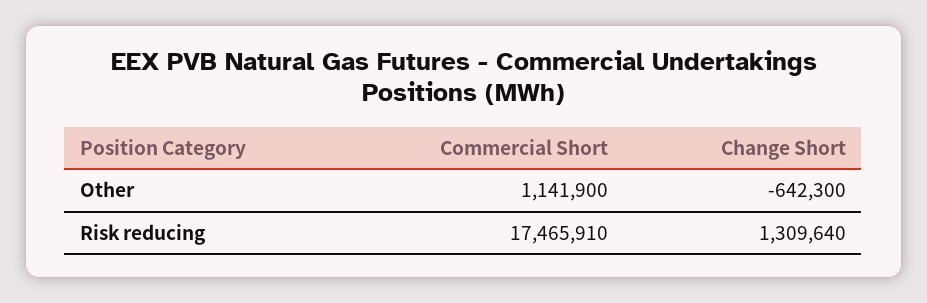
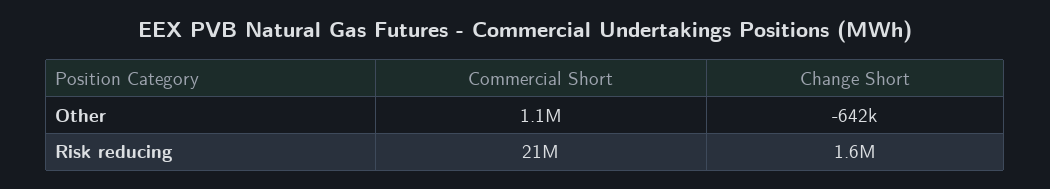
Commercial Short, Risk reducing: 17465910 -> 21000000
Change Short, Risk reducing: 1309640 -> 1600000

